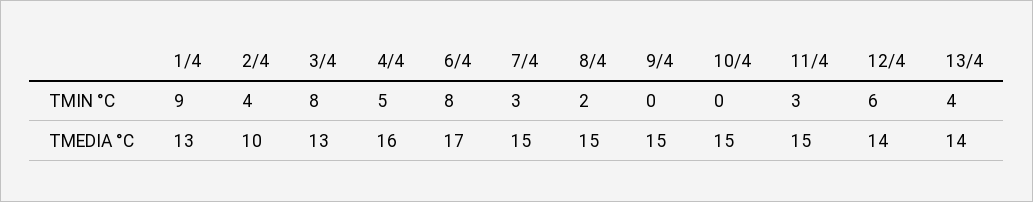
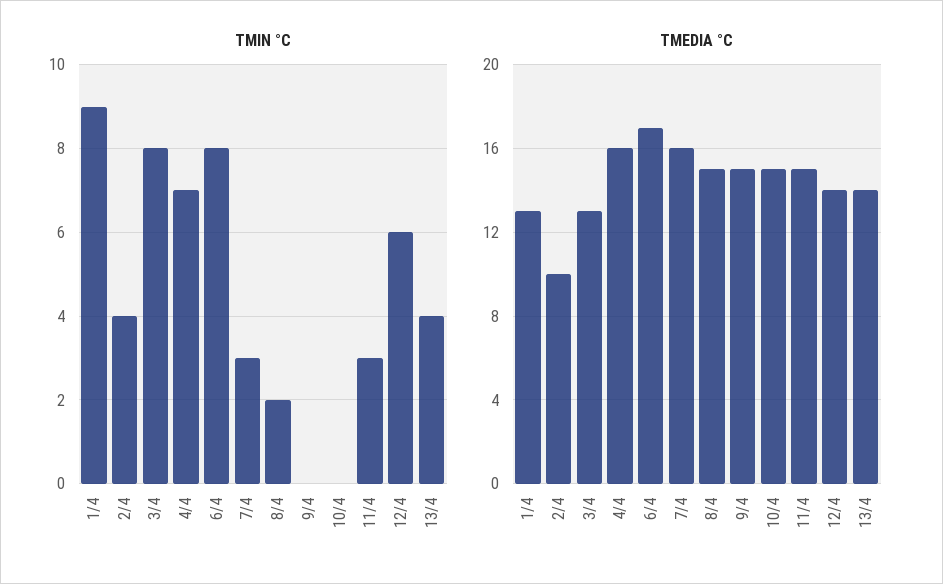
TMIN °C, 4/4: 5 -> 7
TMEDIA °C, 7/4: 15 -> 16

